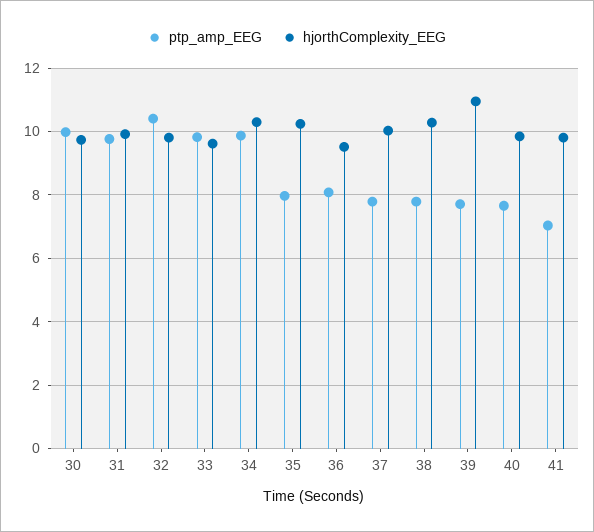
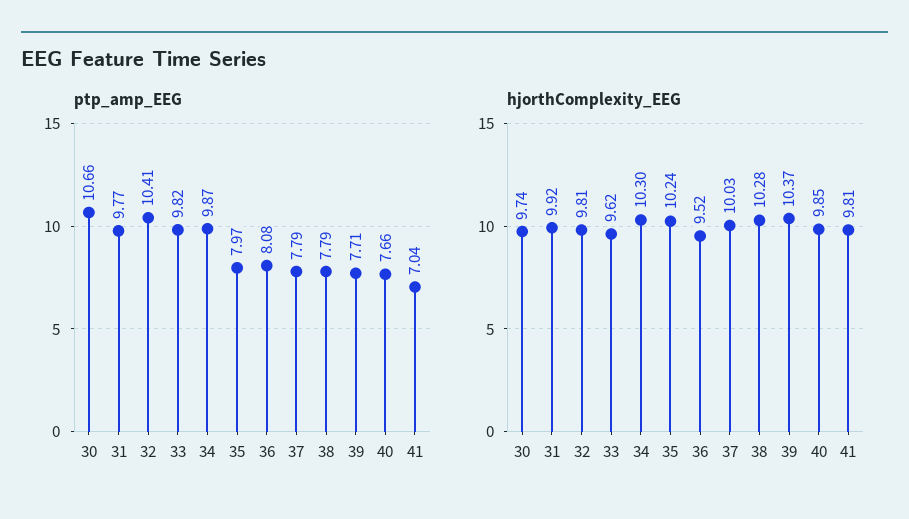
ptp_amp_EEG, 30: 10 -> 10.66
hjorthComplexity_EEG, 39: 11 -> 10.37

